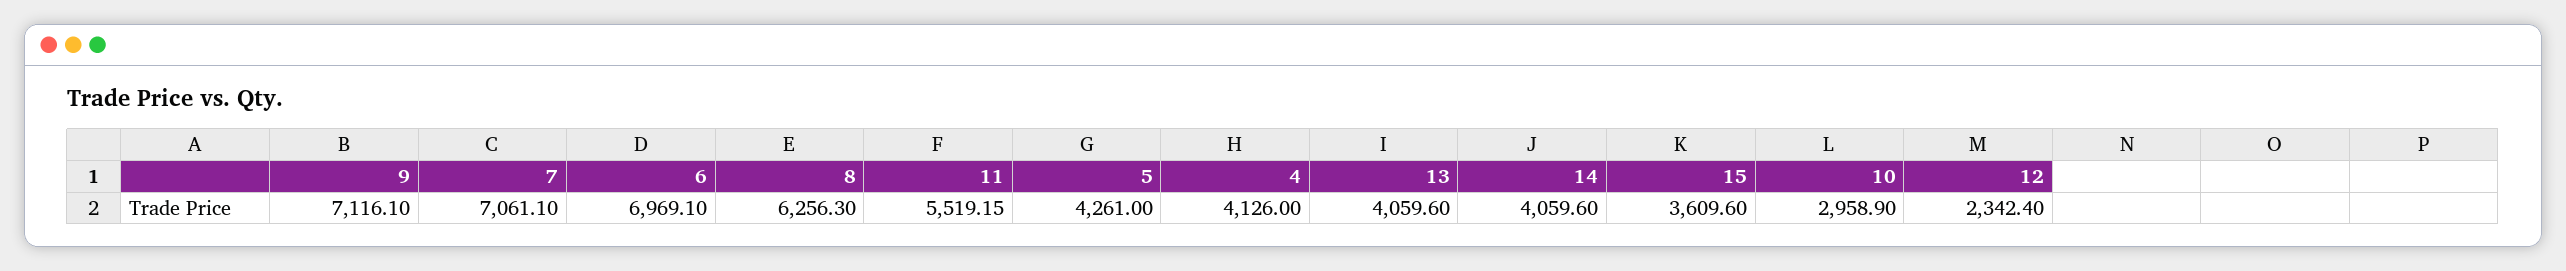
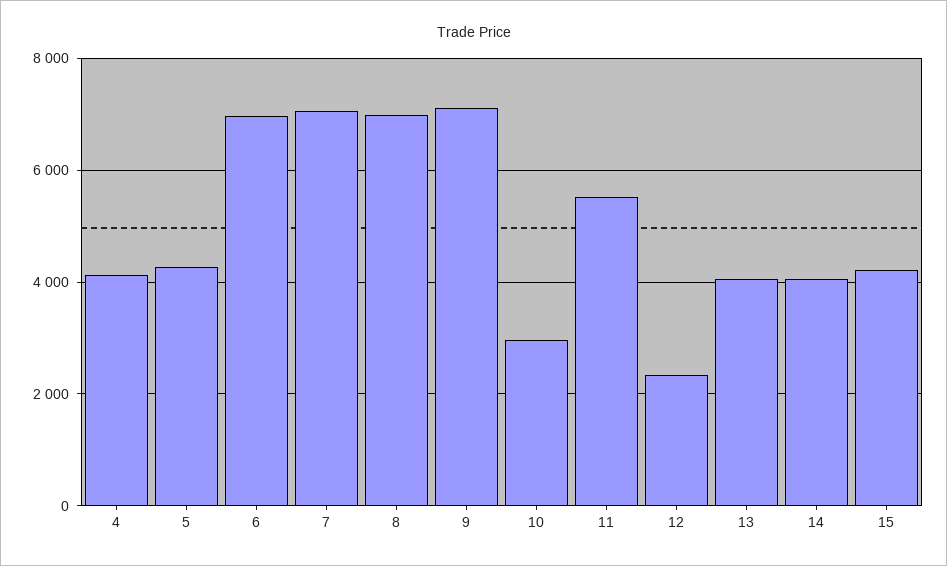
8: 6256.3 -> 7000
15: 3609.6 -> 4200

